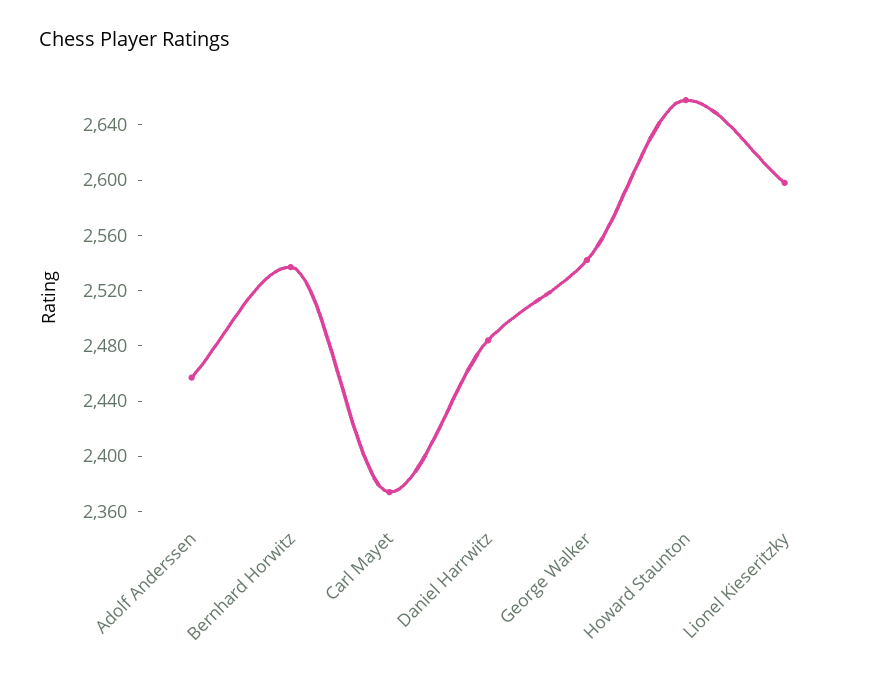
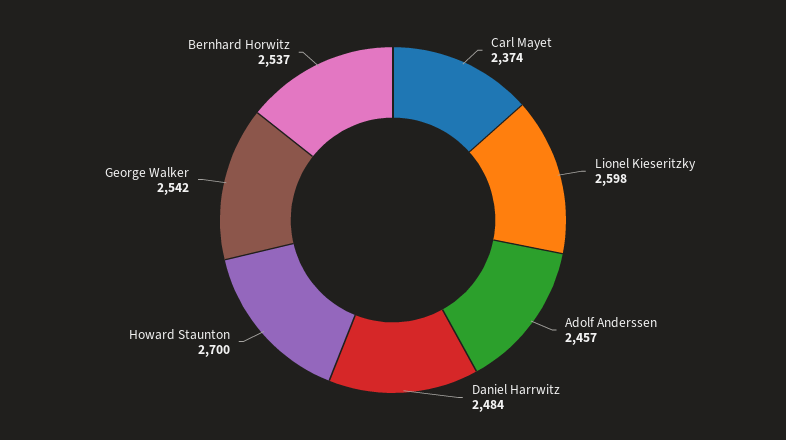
Howard Staunton: 2660 -> 2700

